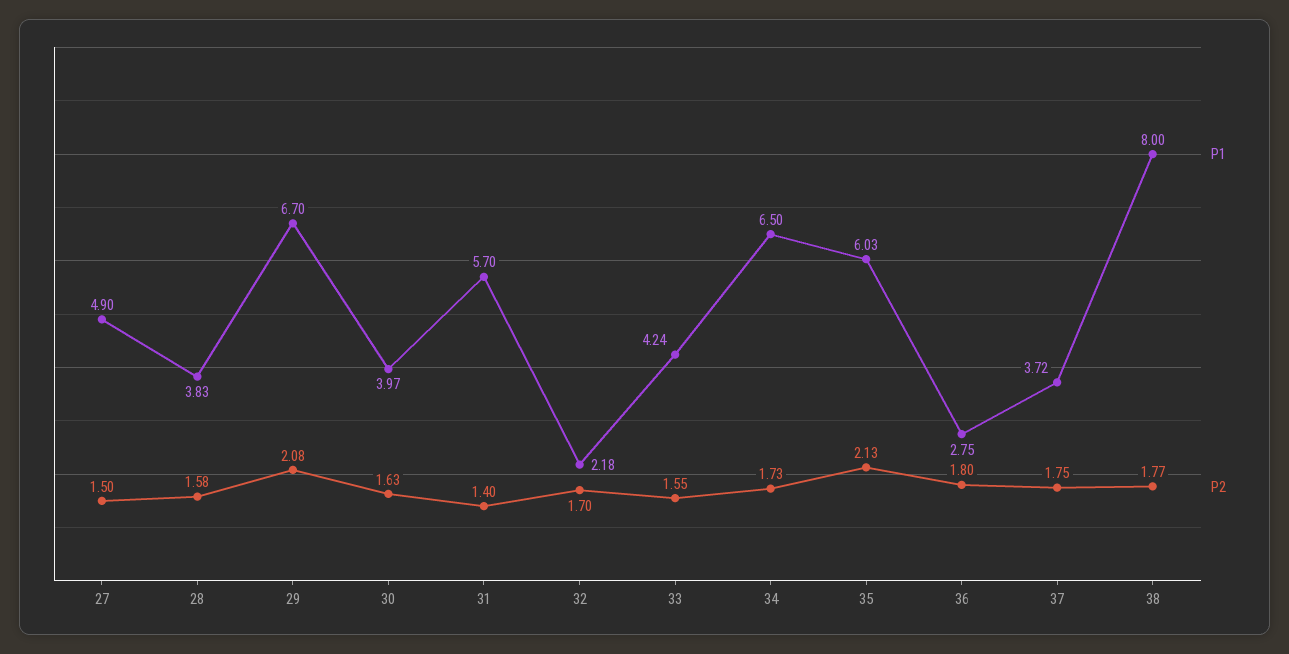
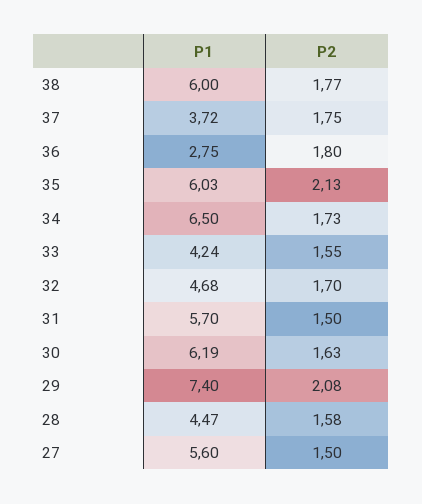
P1, 27: 4.9 -> 5.6
P1, 28: 3.83 -> 4.47
P1, 29: 6.7 -> 7.4
P1, 30: 3.97 -> 6.19
P2, 31: 1.4 -> 1.5
P1, 32: 2.18 -> 4.68
P1, 38: 8 -> 6

